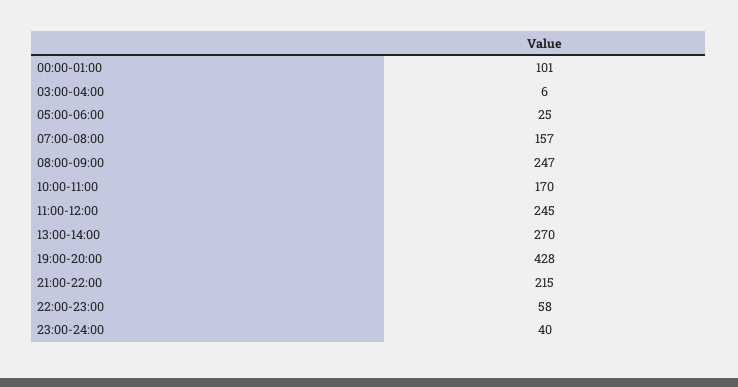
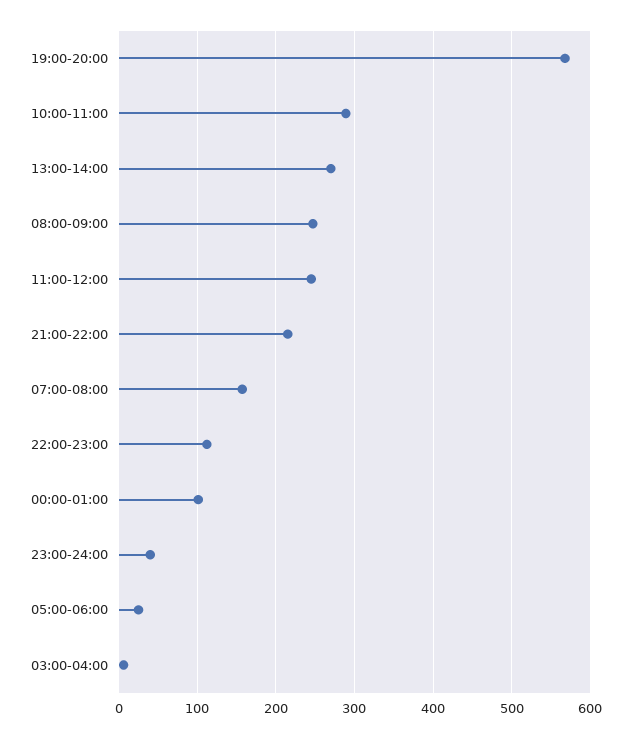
10:00-11:00: 170 -> 290
19:00-20:00: 428 -> 570
22:00-23:00: 58 -> 110

